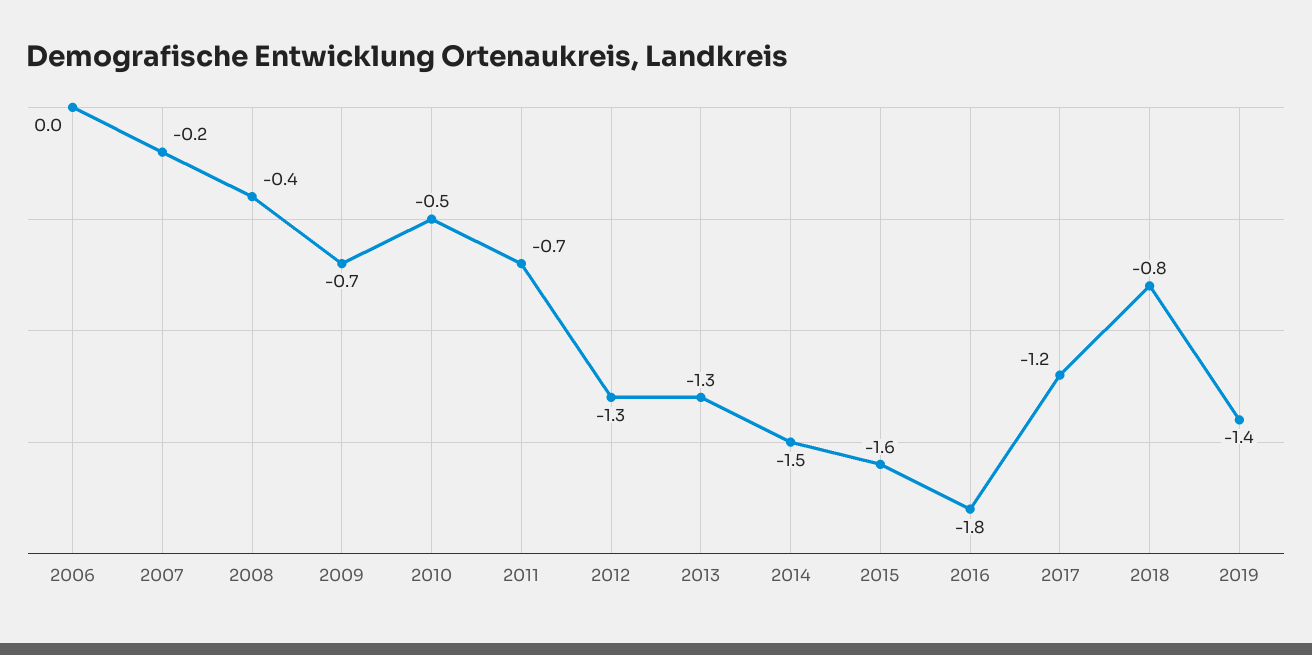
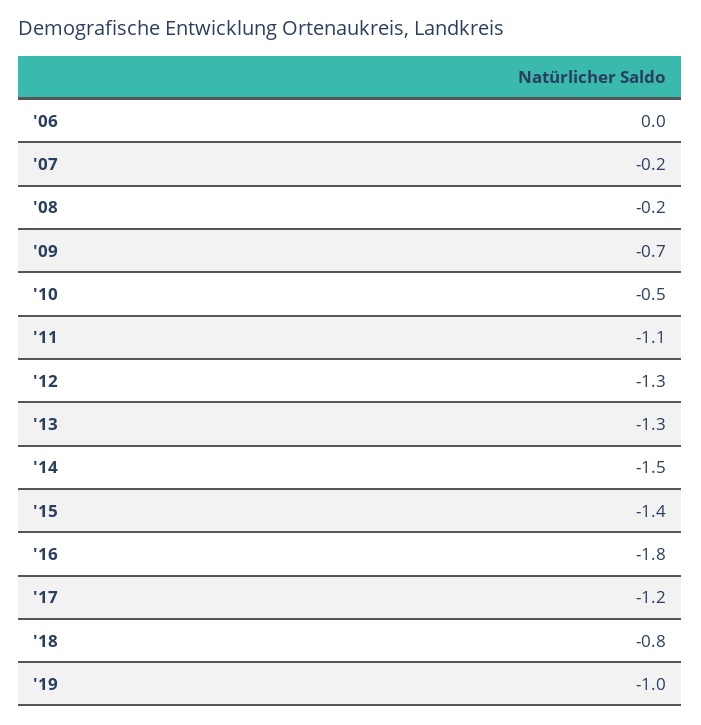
2008: -0.4 -> -0.2
2011: -0.7 -> -1.1
2015: -1.6 -> -1.4
2019: -1.4 -> -1

